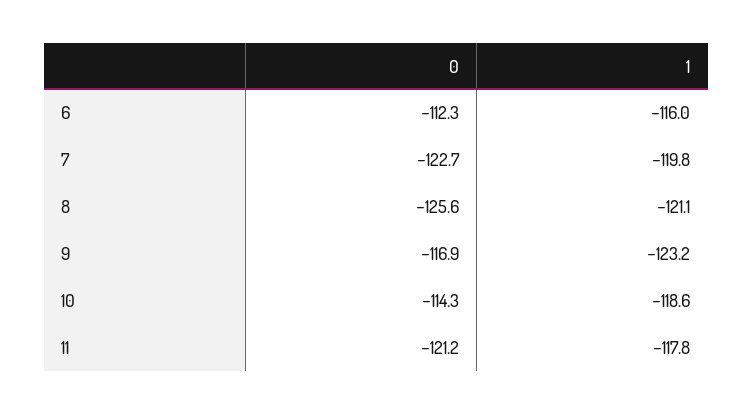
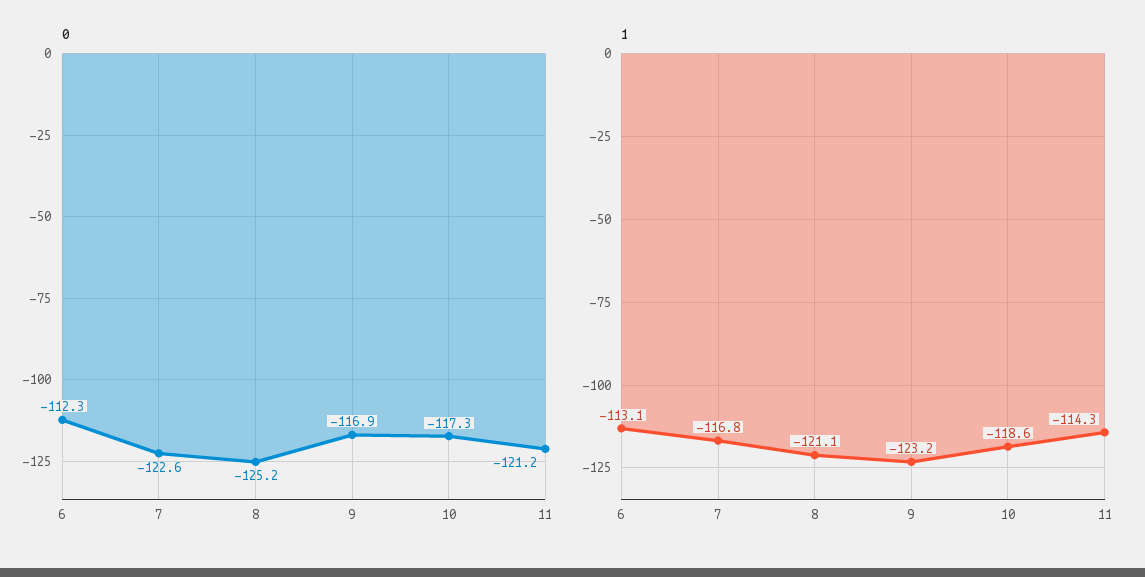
1, 6: -116 -> -113.1
0, 7: -122.7 -> -122.6
1, 7: -119.8 -> -116.8
0, 8: -125.6 -> -125.2
0, 10: -114.3 -> -117.3
1, 11: -117.8 -> -114.3

